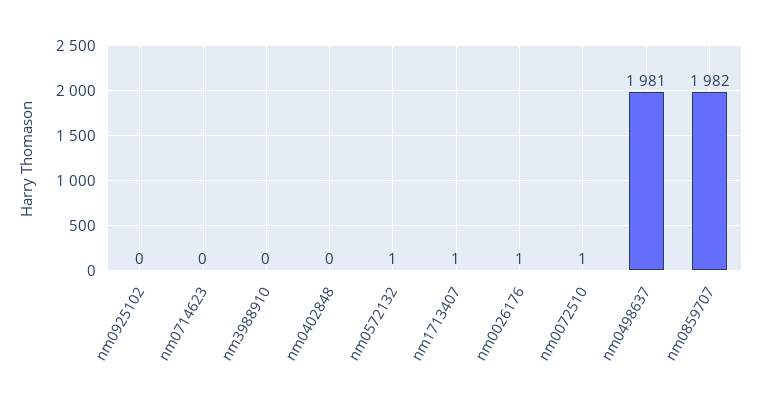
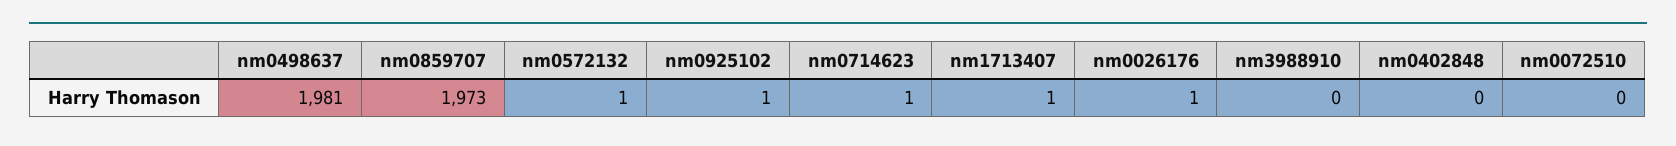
nm0925102: 0 -> 1
nm0714623: 0 -> 1
nm0072510: 1 -> 0
nm0859707: 1982 -> 1973

